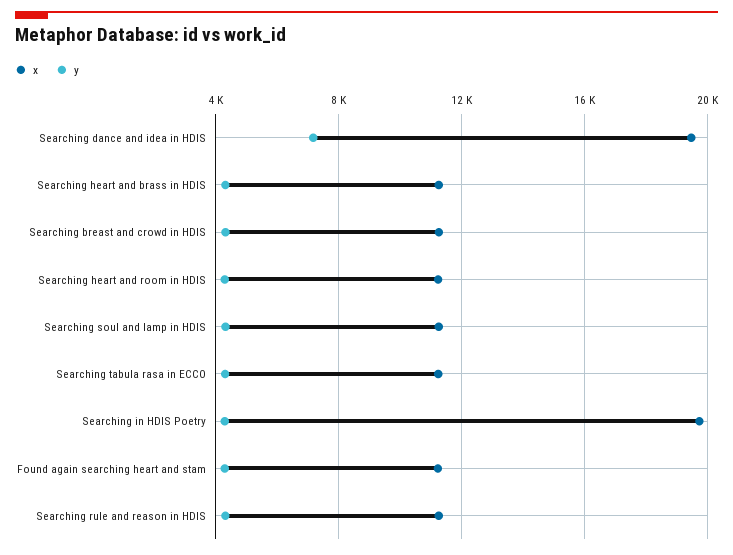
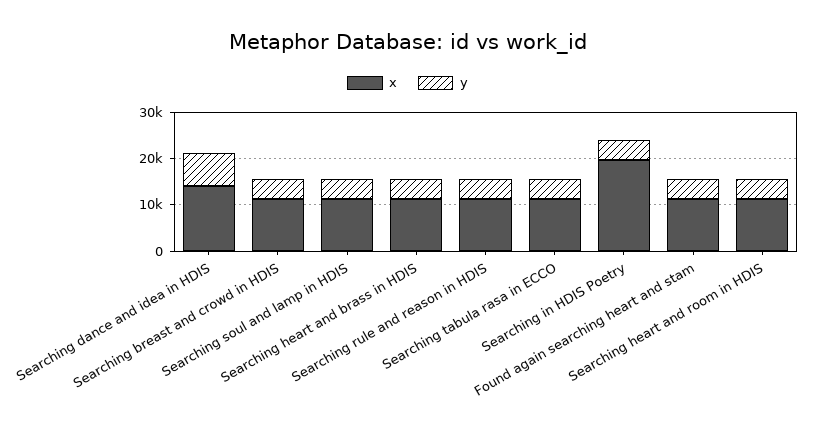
x, Searching dance and idea in HDIS: 19500 -> 14000

